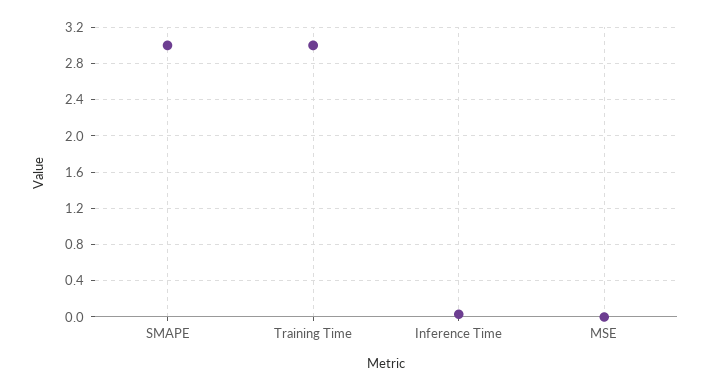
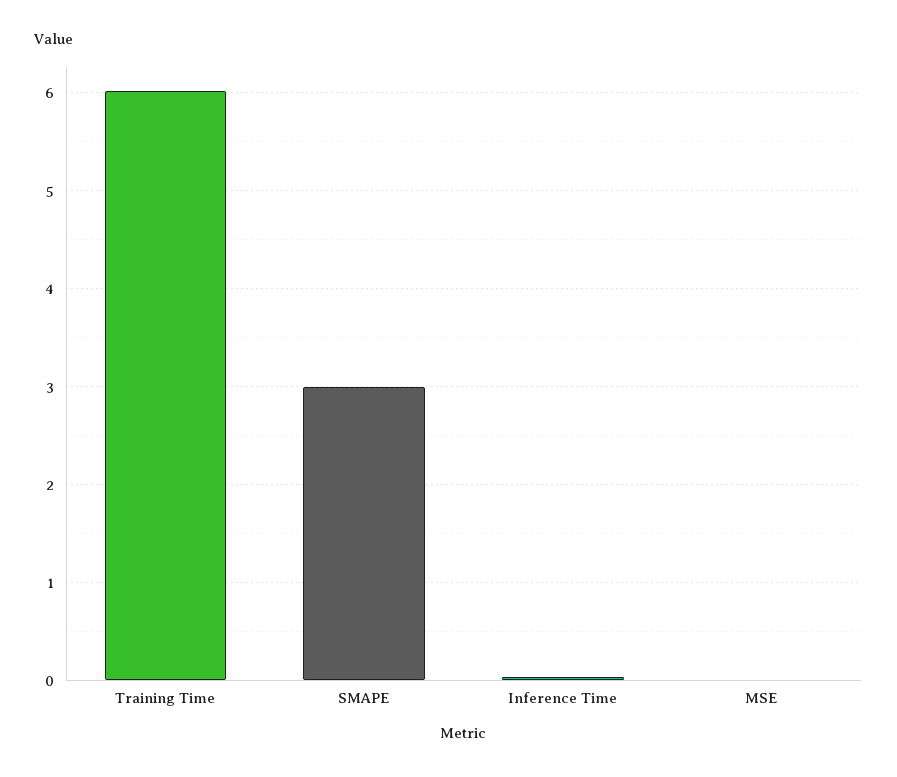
Training Time: 3 -> 6

